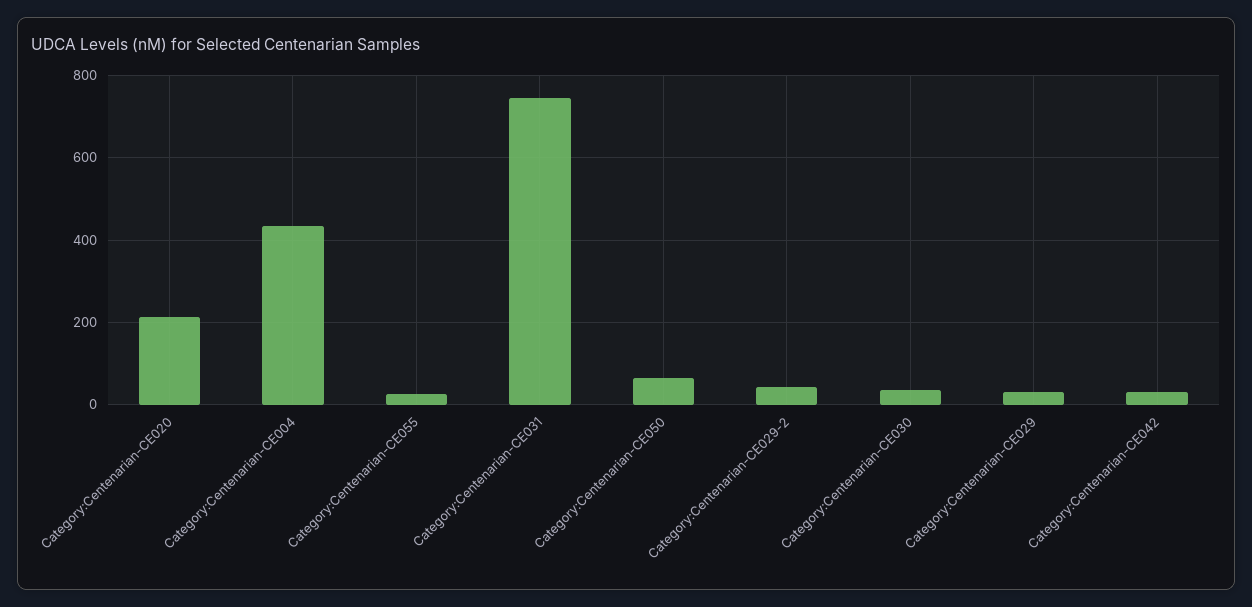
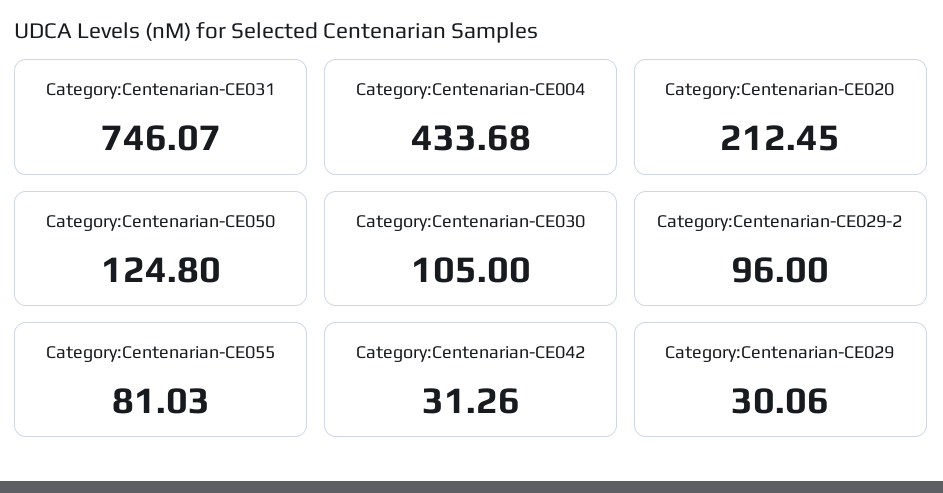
Category:Centenarian-CE055: 20 -> 81.03
Category:Centenarian-CE050: 60 -> 124.8
Category:Centenarian-CE029-2: 40 -> 96
Category:Centenarian-CE030: 40 -> 105

